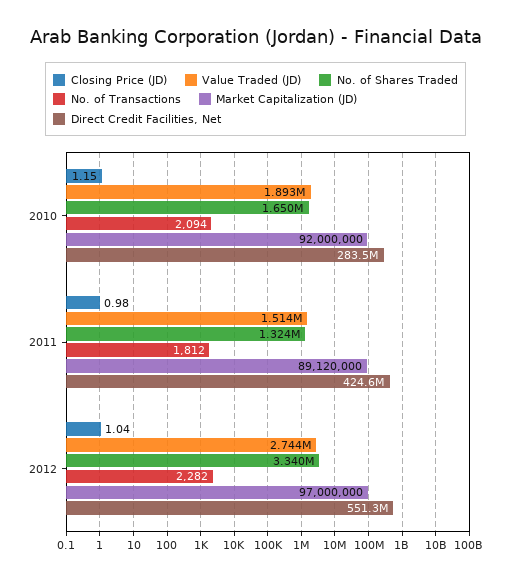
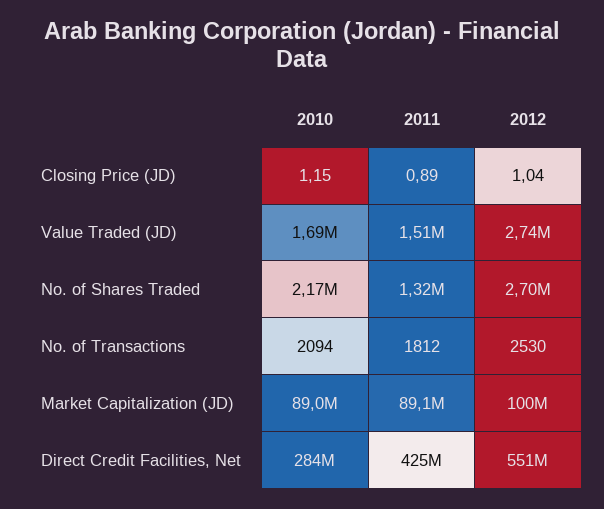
Value Traded (JD), 2010: 1893000 -> 1690000
No. of Shares Traded, 2010: 1650000 -> 2170000
Market Capitalization (JD), 2010: 92000000 -> 89000000
Closing Price (JD), 2011: 0.98 -> 0.89
No. of Shares Traded, 2012: 3340000 -> 2700000
No. of Transactions, 2012: 2282 -> 2530
Market Capitalization (JD), 2012: 97000000 -> 100000000

